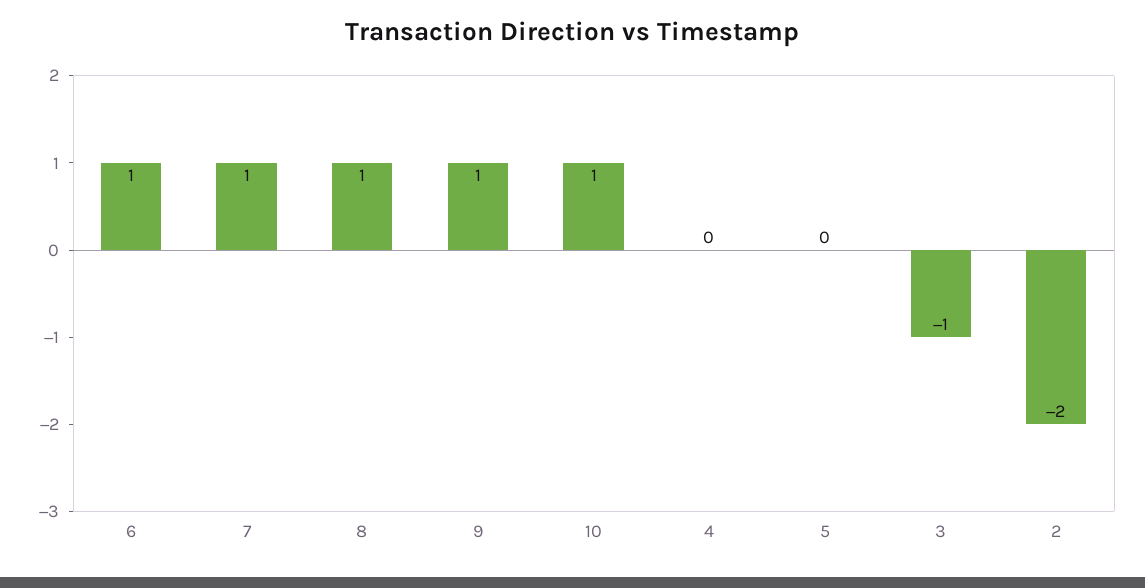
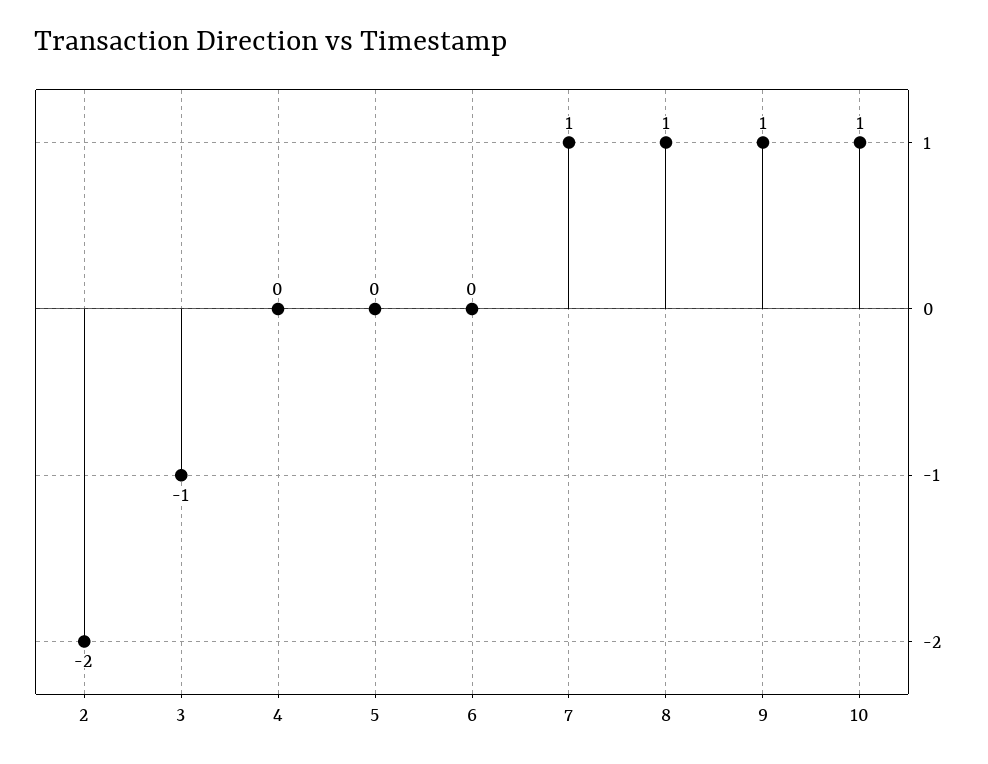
6: 1 -> 0

